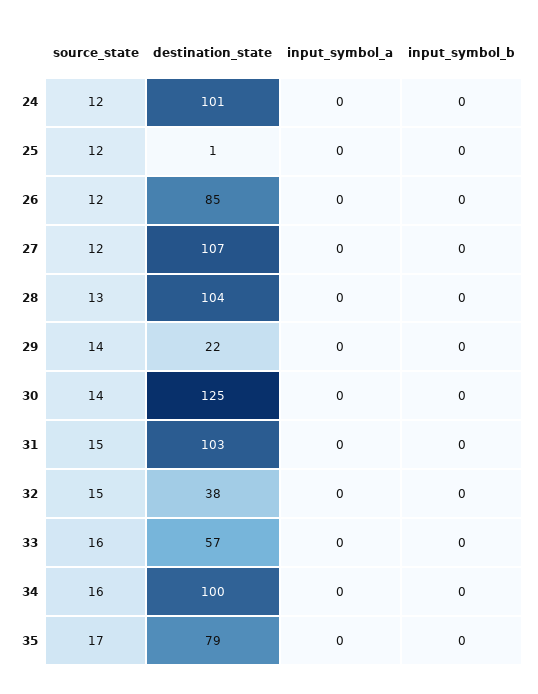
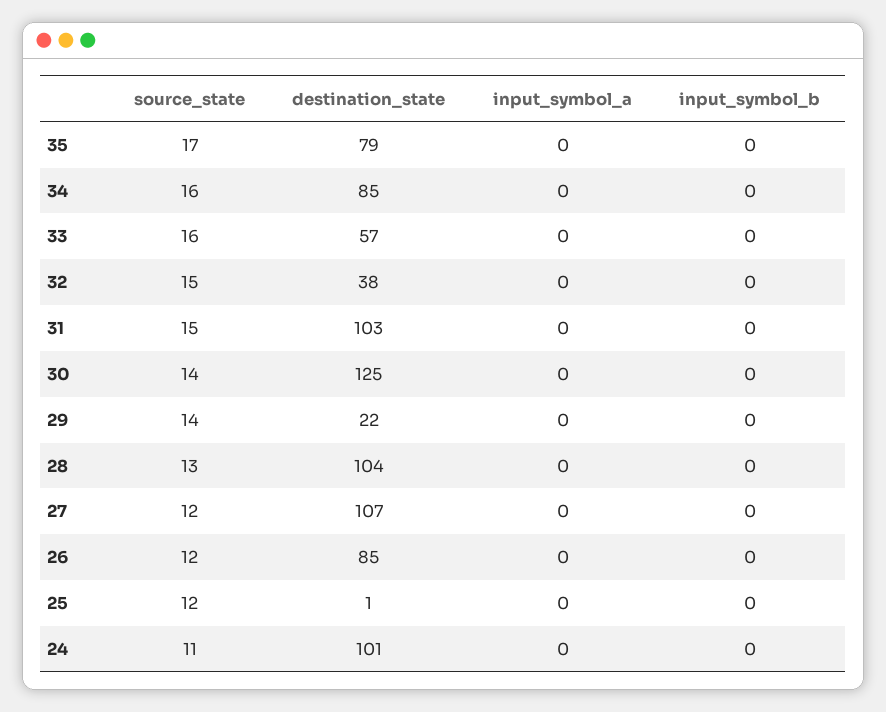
source_state, 24: 12 -> 11
destination_state, 34: 100 -> 85

